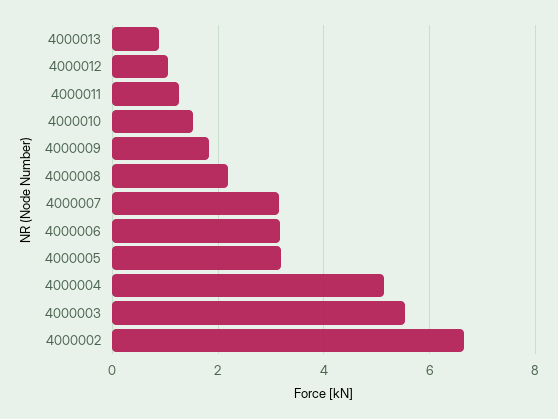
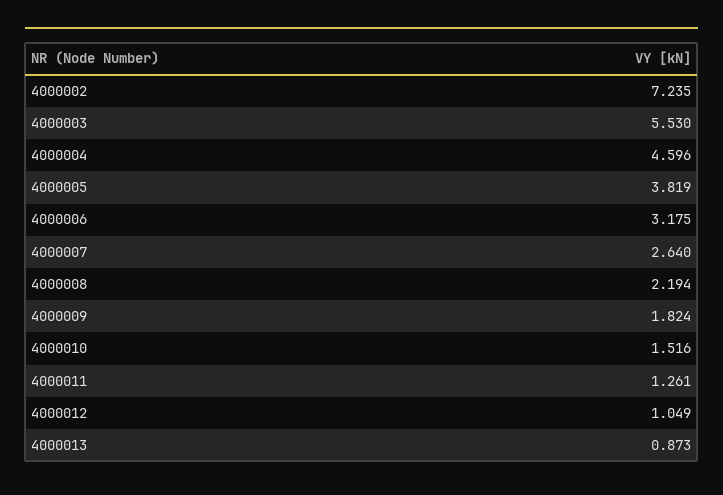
4000007: 3.2 -> 2.64
4000005: 3.2 -> 3.819
4000004: 5.2 -> 4.596
4000002: 6.6 -> 7.235

